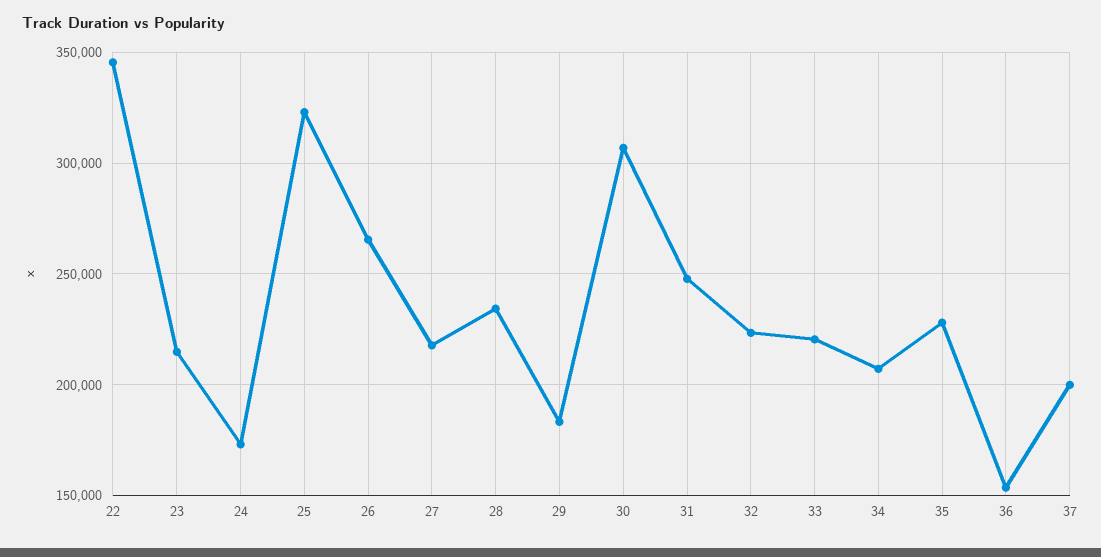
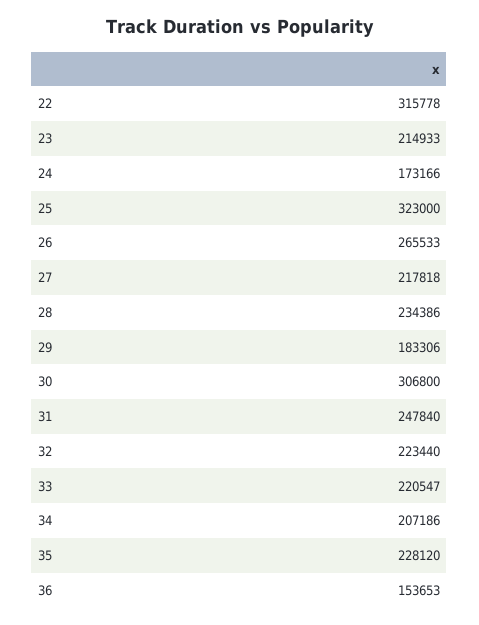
22: 345000 -> 315778
37: 200000 -> none

